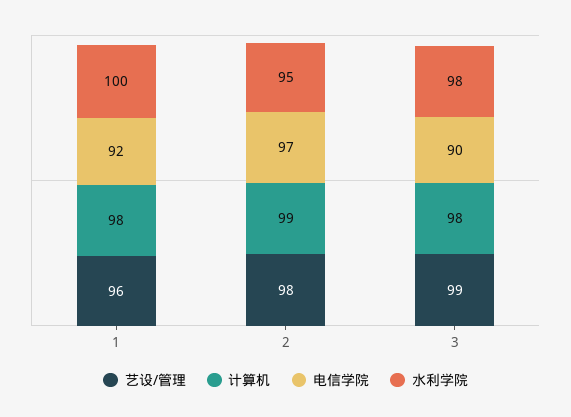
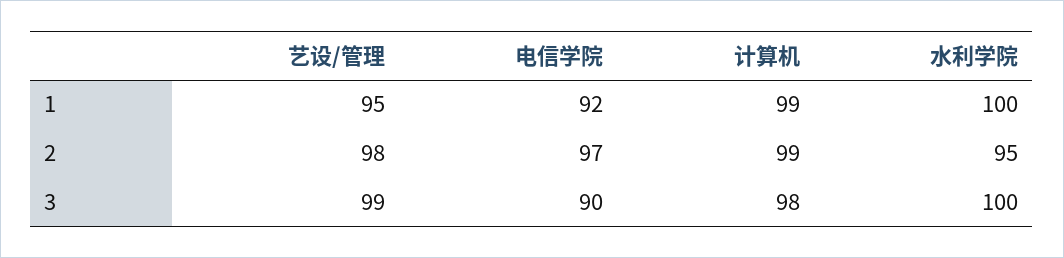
艺设/管理, 1: 96 -> 95
计算机, 1: 98 -> 99
水利学院, 3: 98 -> 100

